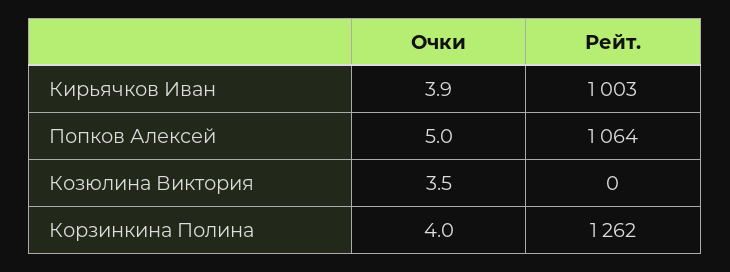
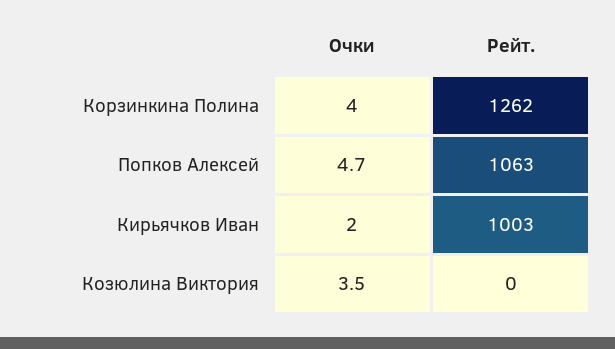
Очки, Кирьячков Иван: 3.9 -> 2
Очки, Попков Алексей: 5 -> 4.7
Рейт., Попков Алексей: 1064 -> 1063

